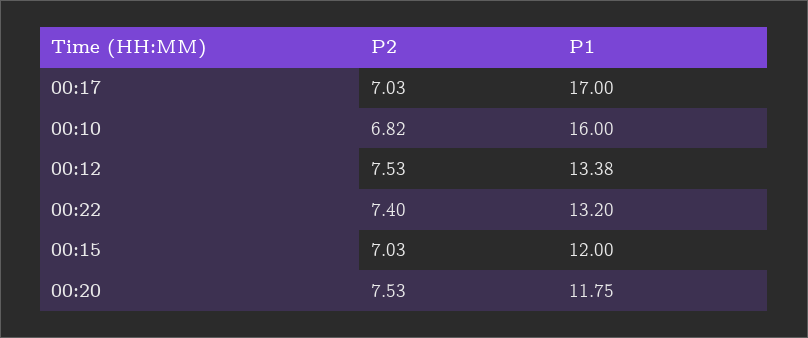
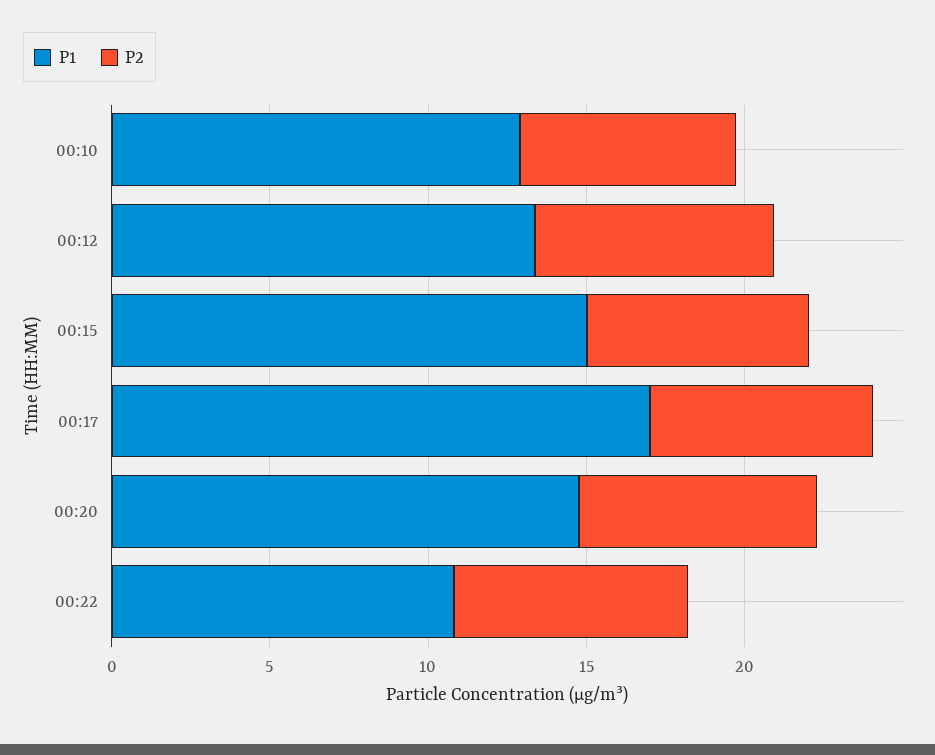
P1, 00:10: 16 -> 13
P1, 00:22: 13.2 -> 11
P1, 00:15: 12 -> 15
P1, 00:20: 11.75 -> 15

